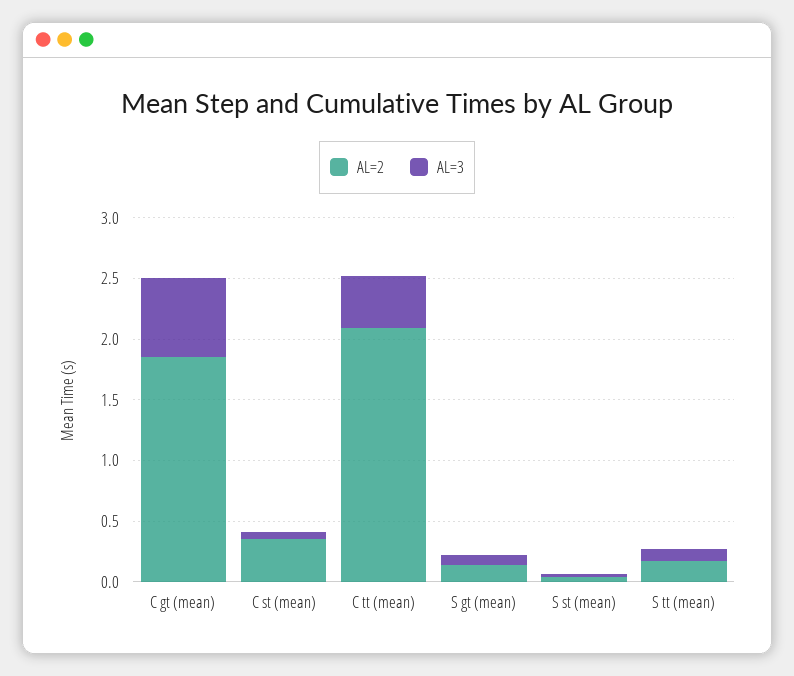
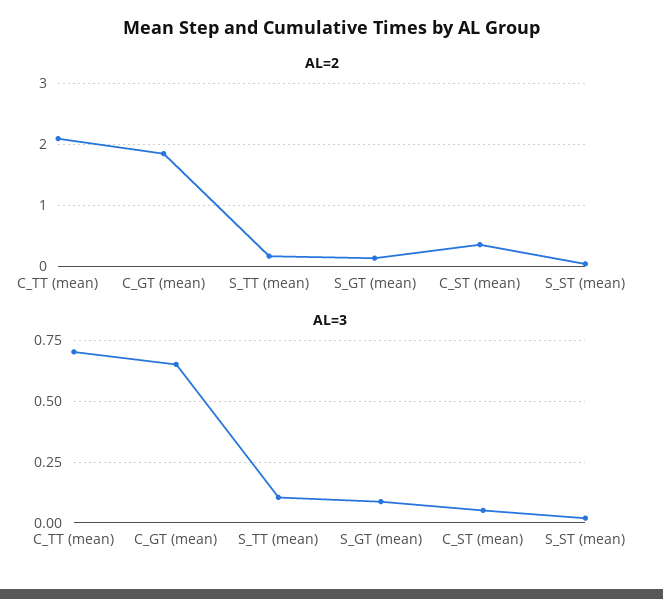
AL=3, C tt (mean): 0.4 -> 0.7

